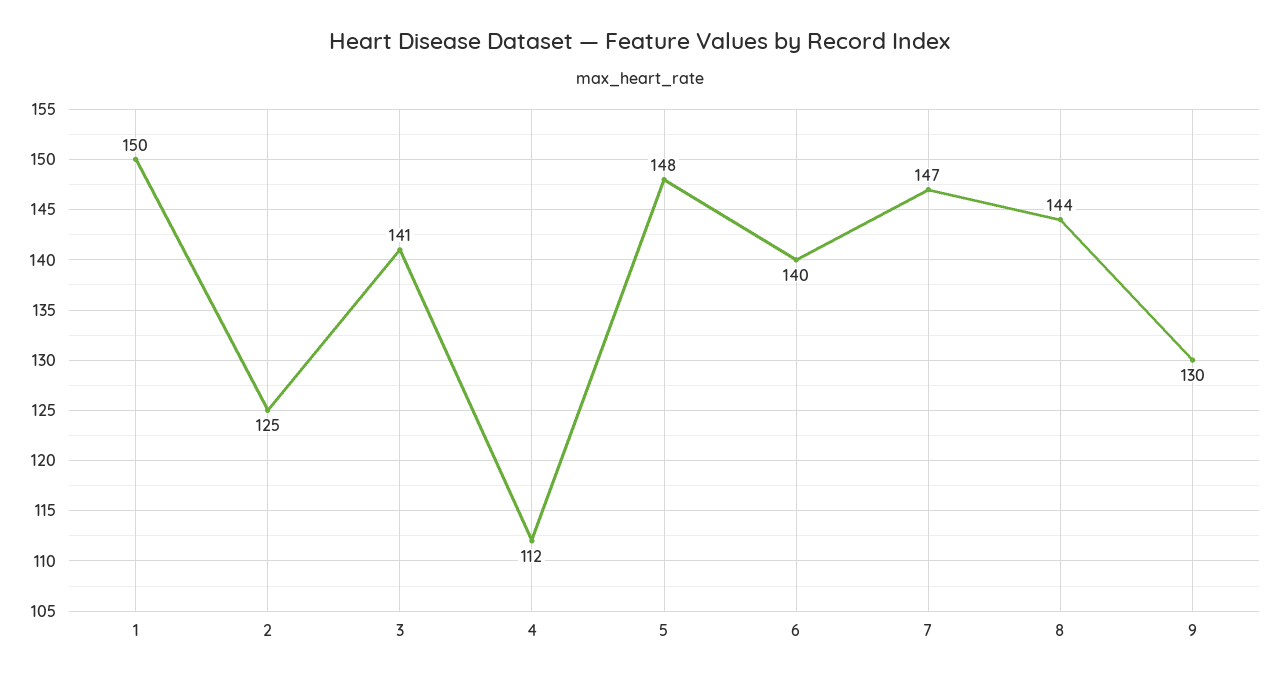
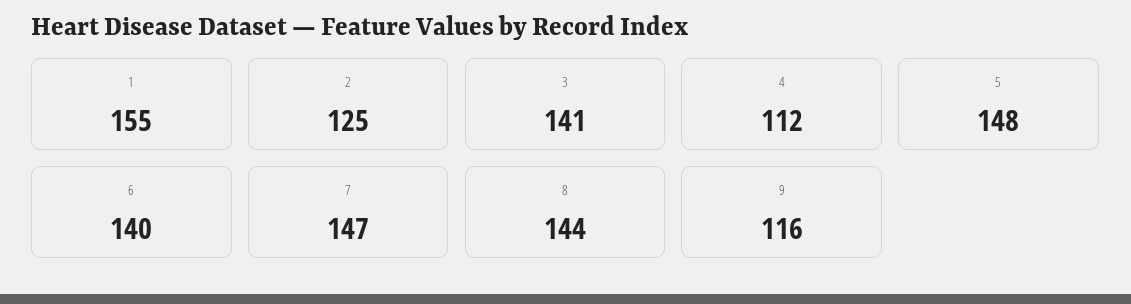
1: 150 -> 155
9: 130 -> 116

